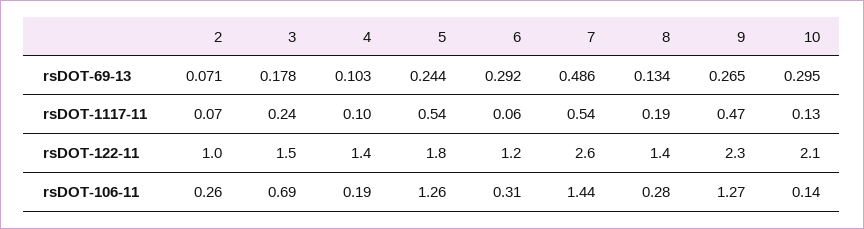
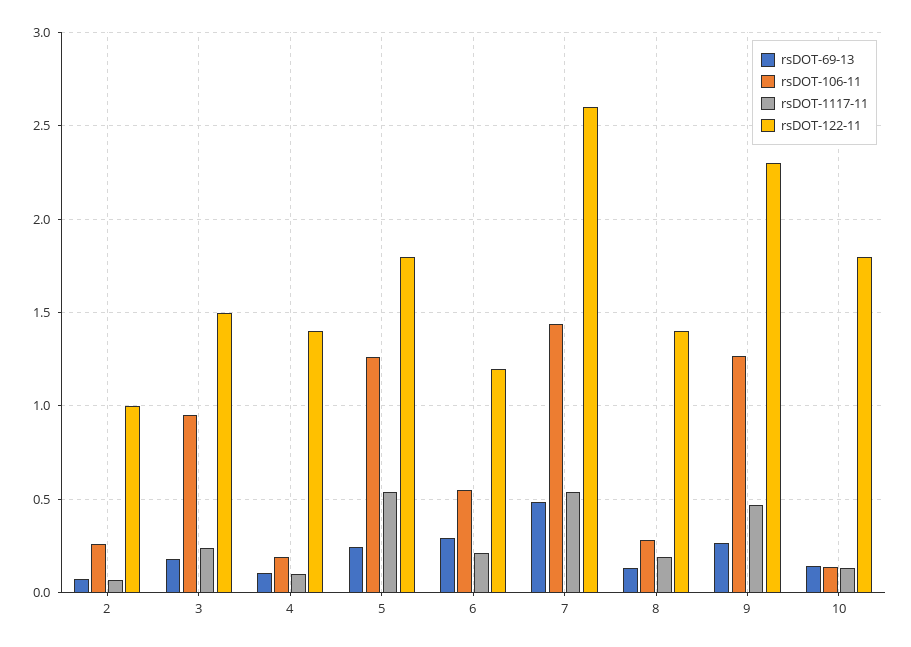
rsDOT-69-13, 10: 0.295 -> 0.15
rsDOT-1117-11, 6: 0.06 -> 0.2
rsDOT-122-11, 10: 2.1 -> 1.8
rsDOT-106-11, 3: 0.69 -> 0.95
rsDOT-106-11, 6: 0.31 -> 0.55

